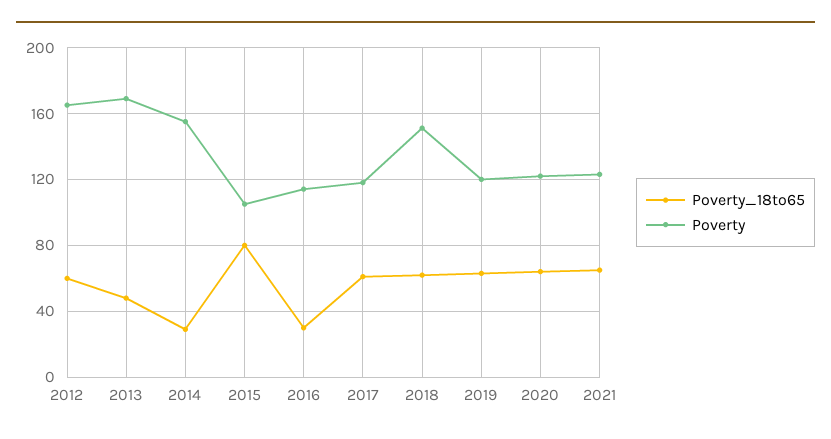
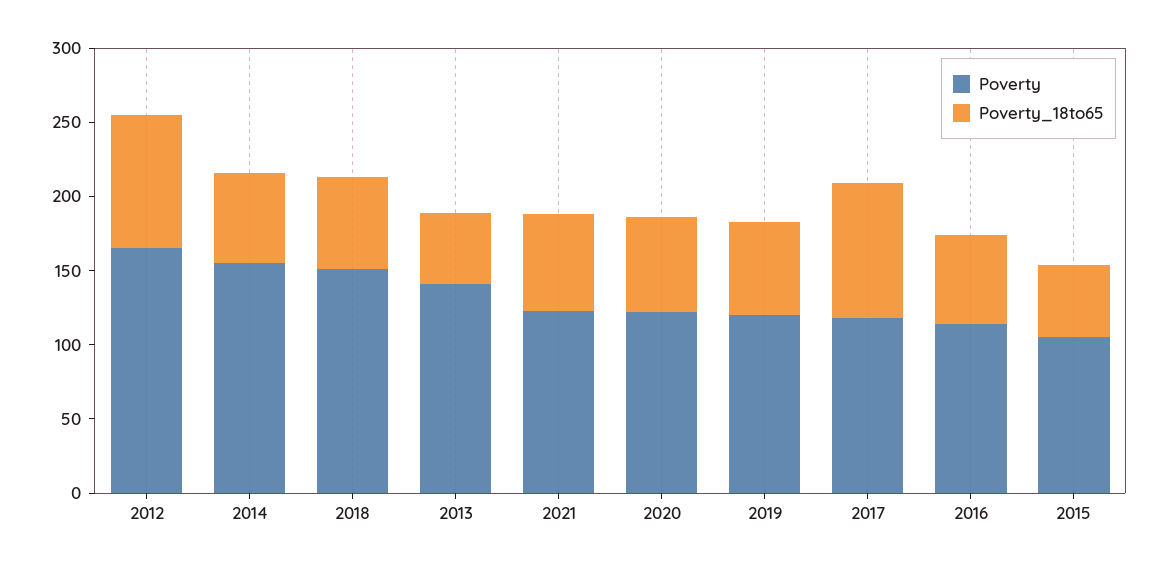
Poverty_18to65, 2012: 60 -> 90
Poverty, 2013: 170 -> 140
Poverty_18to65, 2014: 30 -> 60
Poverty_18to65, 2015: 80 -> 50
Poverty_18to65, 2016: 30 -> 60
Poverty_18to65, 2017: 60 -> 90

